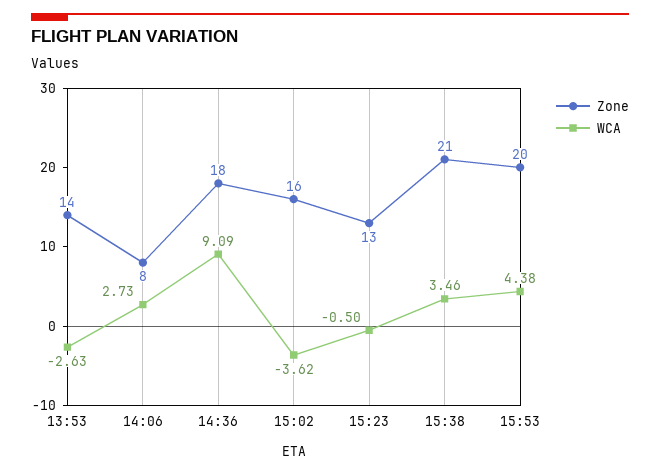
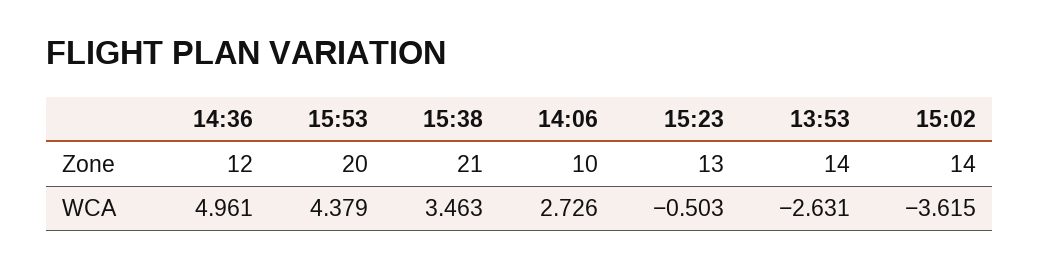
Zone, 14:06: 8 -> 10
Zone, 14:36: 18 -> 12
WCA, 14:36: 9.09 -> 4.961
Zone, 15:02: 16 -> 14

